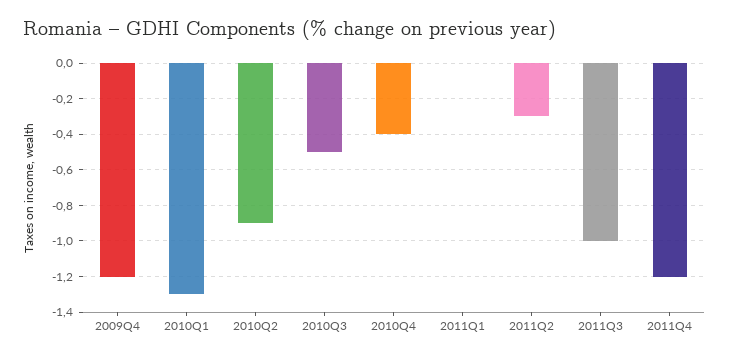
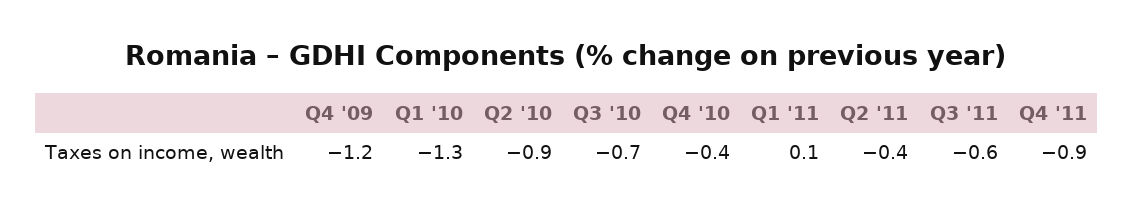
2010Q3: -0.5 -> -0.7
2011Q1: 0 -> 0.1
2011Q2: -0.3 -> -0.4
2011Q3: -1 -> -0.6
2011Q4: -1.2 -> -0.9

